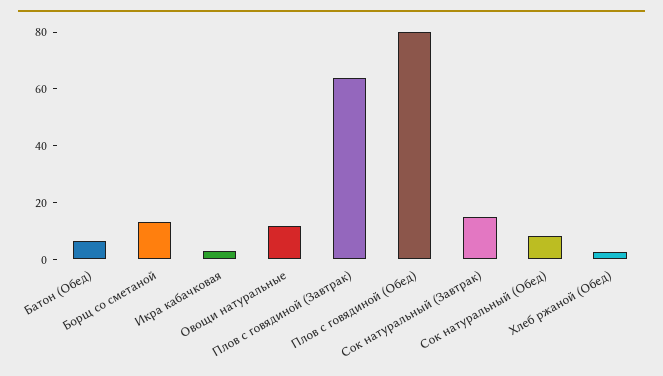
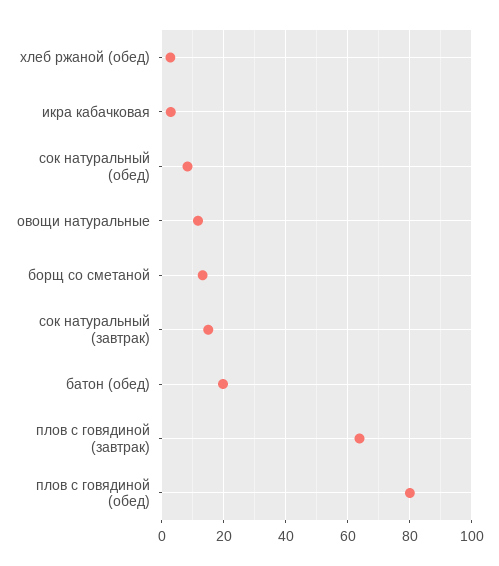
Батон (Обед): 5 -> 20

